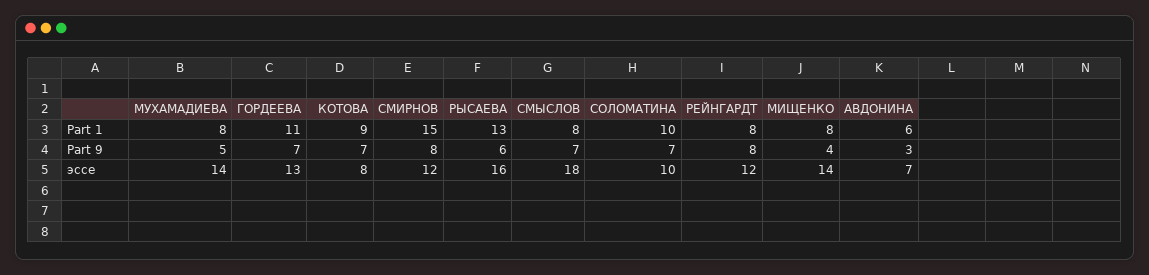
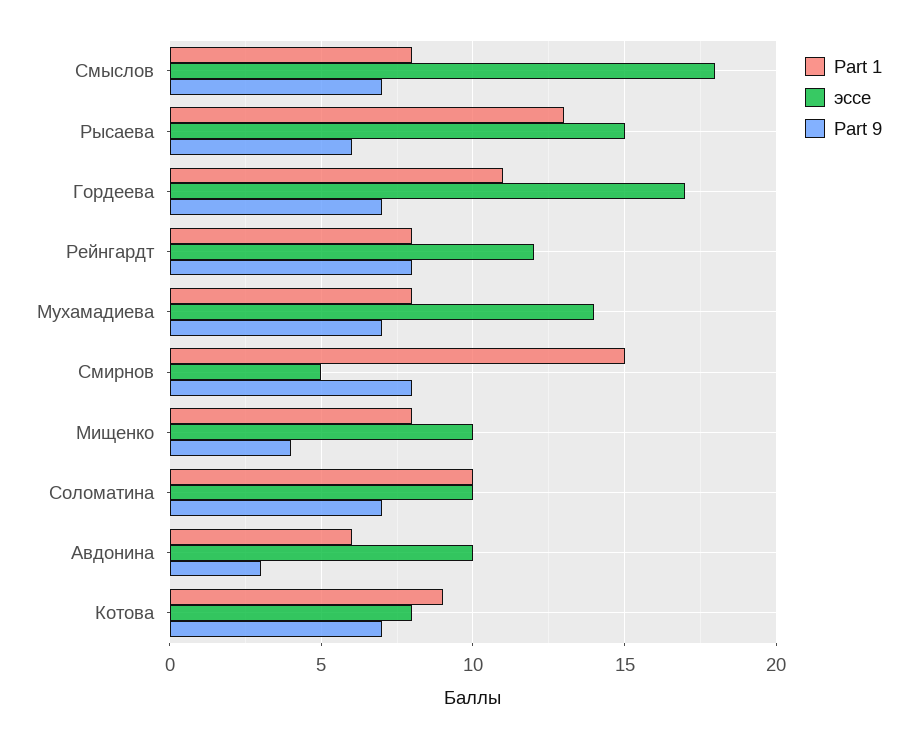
Part 9, МУХАМАДИЕВА: 5 -> 7
эссе, ГОРДЕЕВА: 13 -> 17
эссе, СМИРНОВ: 12 -> 5
эссе, РЫСАЕВА: 16 -> 15
эссе, МИЩЕНКО: 14 -> 10
эссе, АВДОНИНА: 7 -> 10

